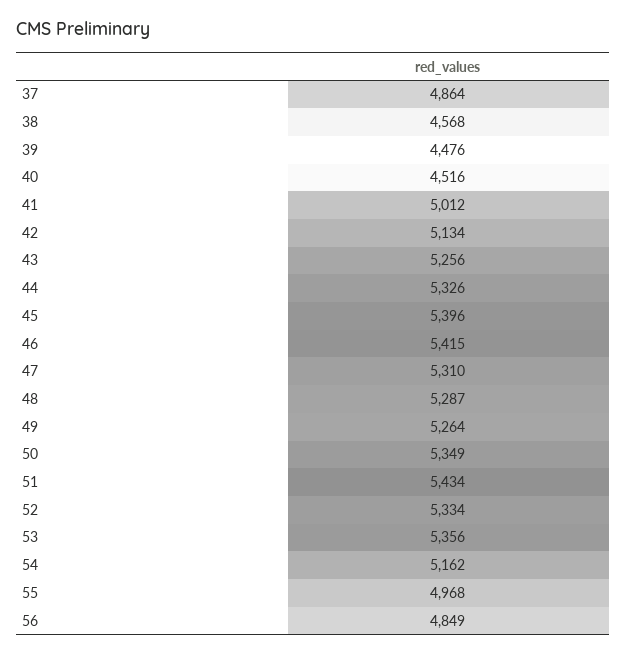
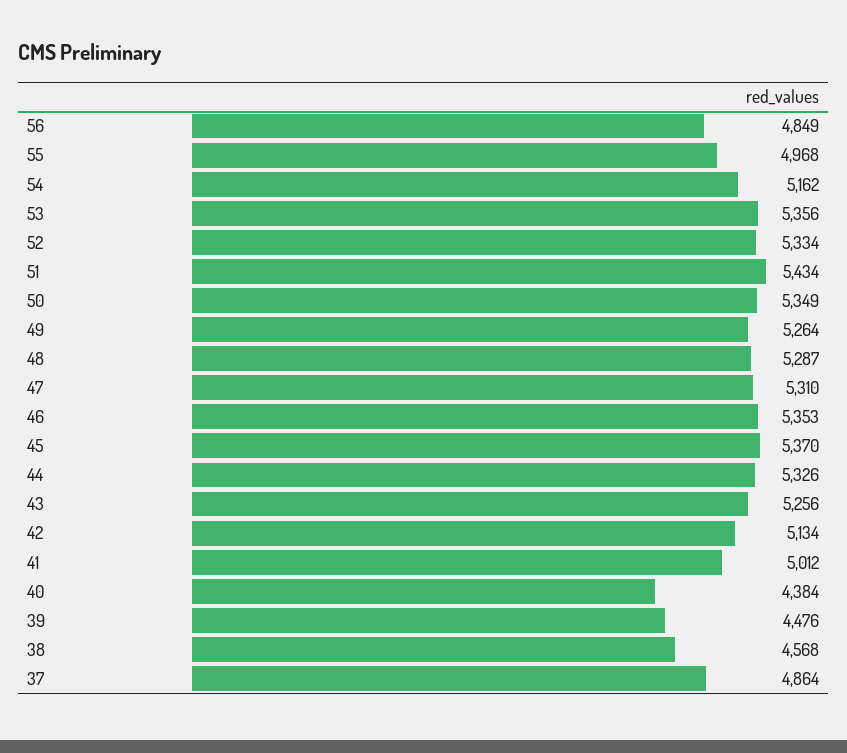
40: 4516 -> 4384
45: 5396 -> 5370
46: 5415 -> 5353

